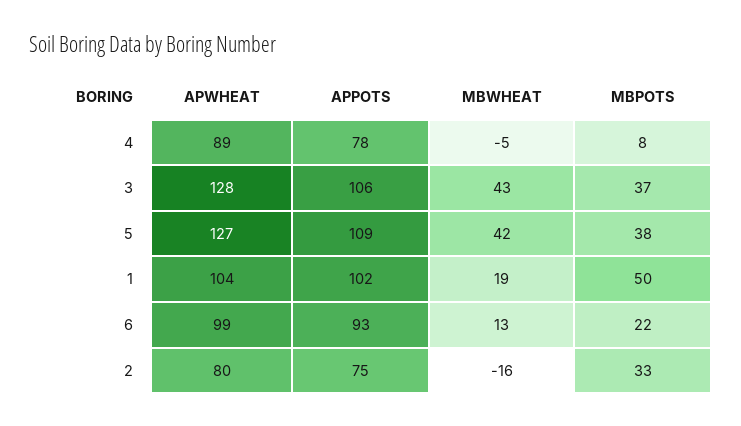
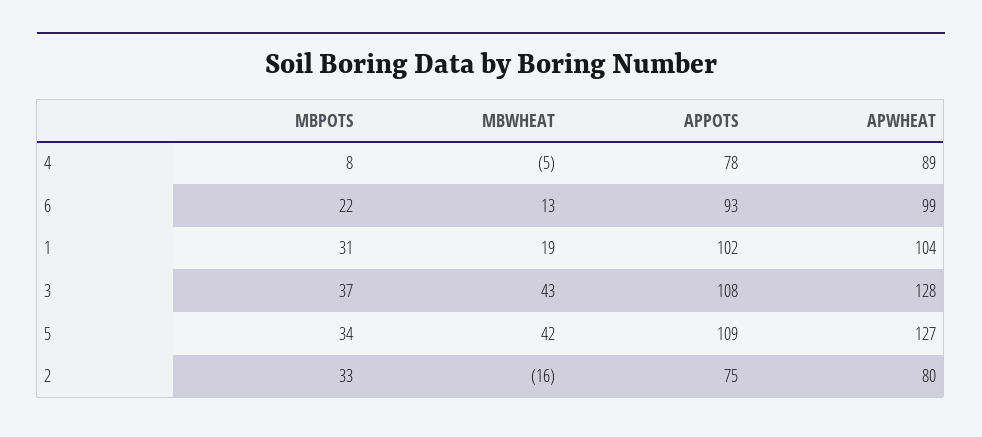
APPOTS, 3: 106 -> 108
MBPOTS, 5: 38 -> 34
MBPOTS, 1: 50 -> 31

